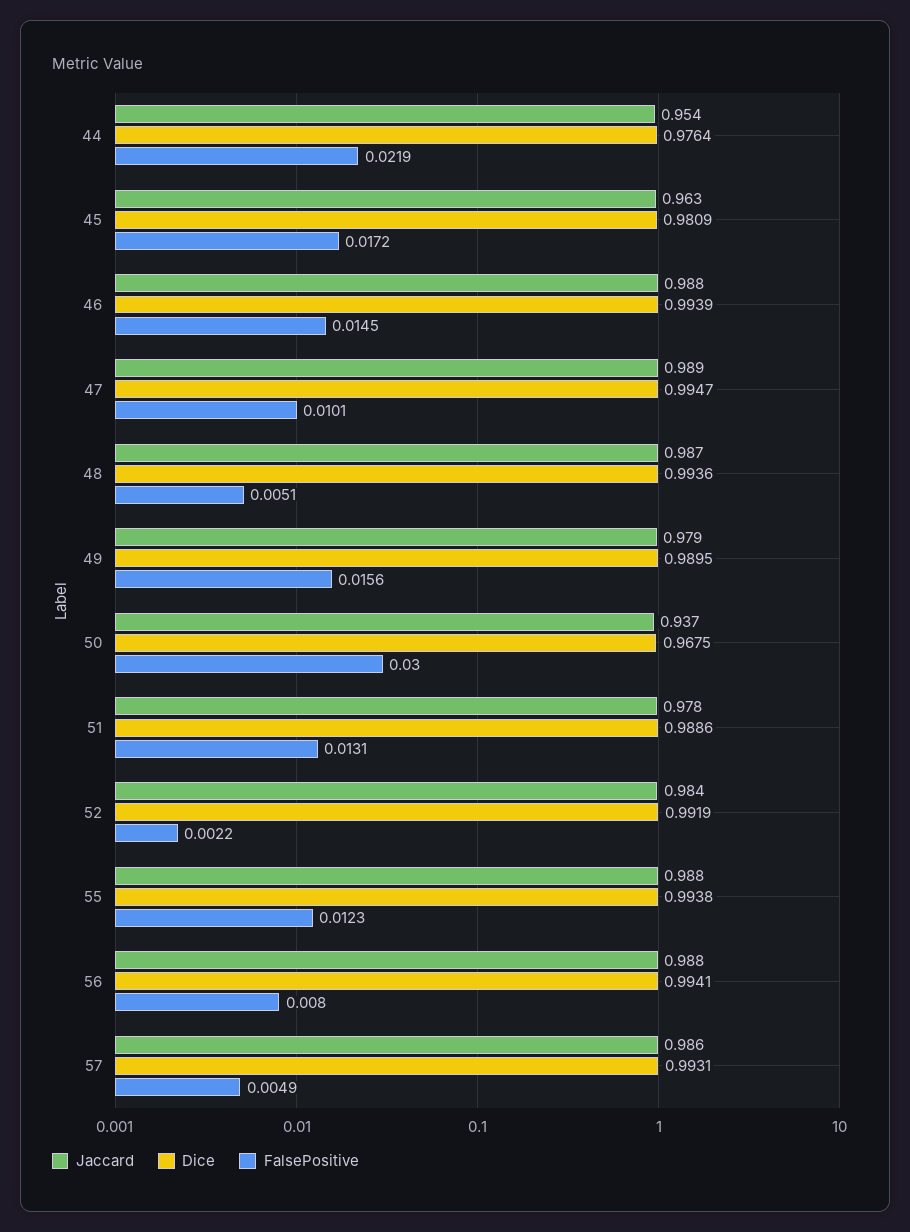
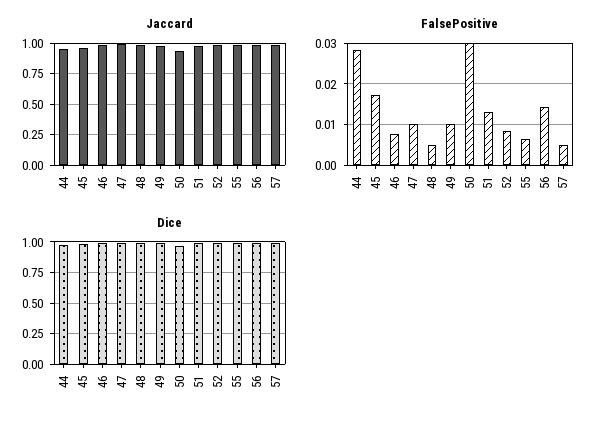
FalsePositive, 44: 0.0219 -> 0.028
FalsePositive, 46: 0.0145 -> 0.008
FalsePositive, 49: 0.0156 -> 0.01
FalsePositive, 52: 0.0022 -> 0.008
FalsePositive, 55: 0.0123 -> 0.006
FalsePositive, 56: 0.008 -> 0.014

